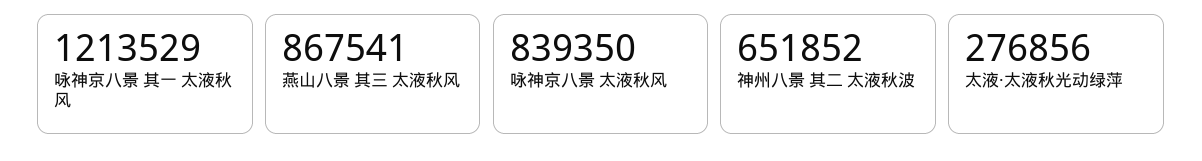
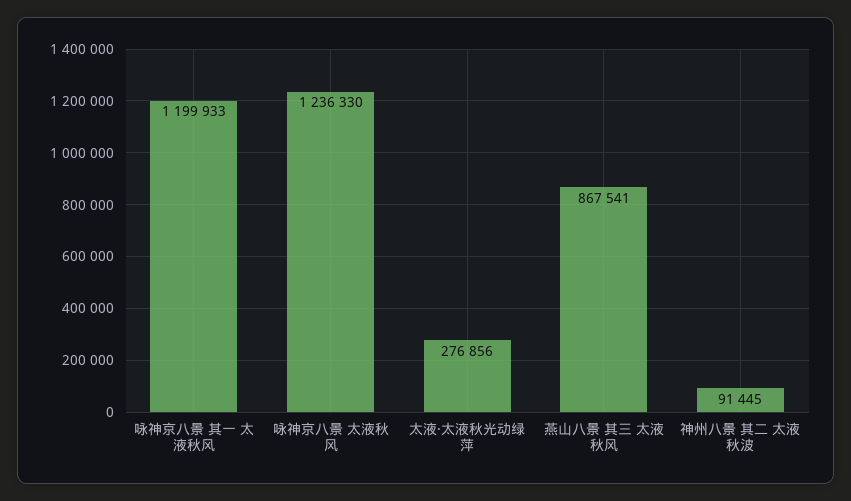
咏神京八景 其一 太液秋风: 1213529 -> 1199933
咏神京八景 太液秋风: 839350 -> 1236330
神州八景 其二 太液秋波: 651852 -> 91445

